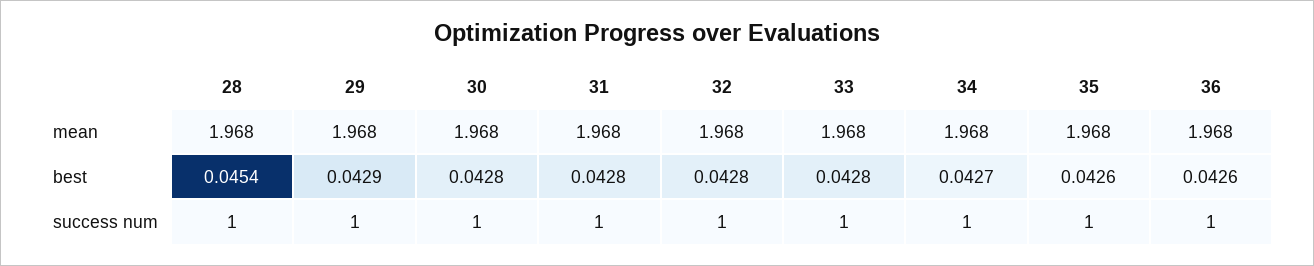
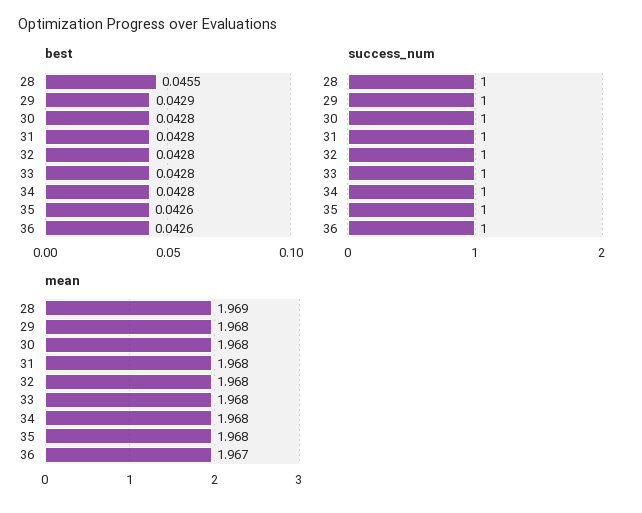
mean, 28: 1.968 -> 1.969
mean, 36: 1.968 -> 1.967
best, 28: 0.0454 -> 0.0455
best, 34: 0.0427 -> 0.0428

